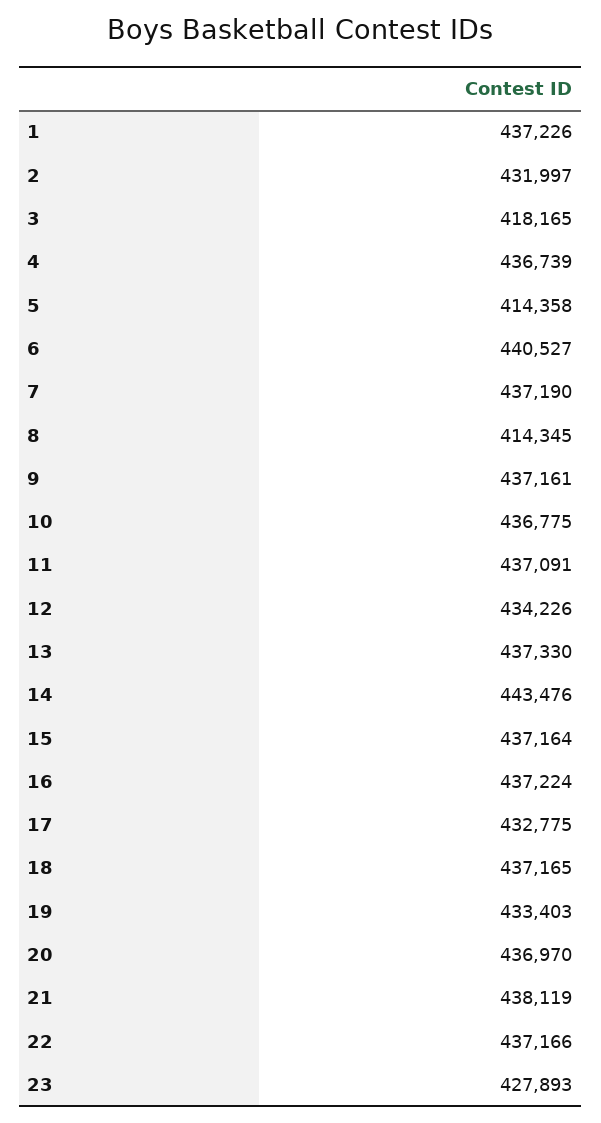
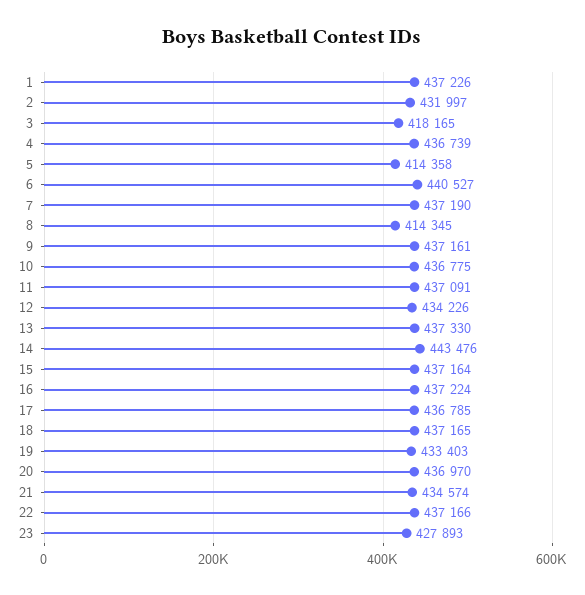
17: 432775 -> 436785
21: 438119 -> 434574

